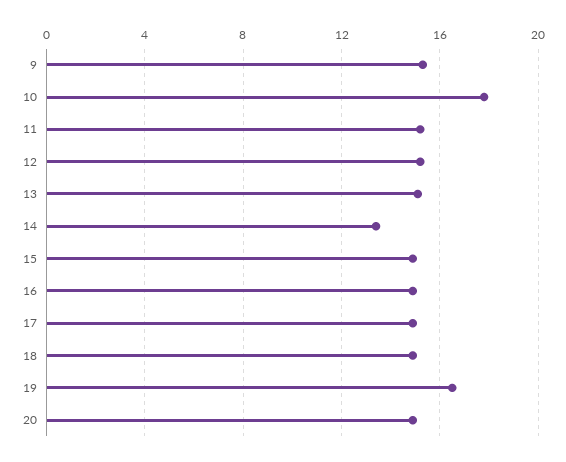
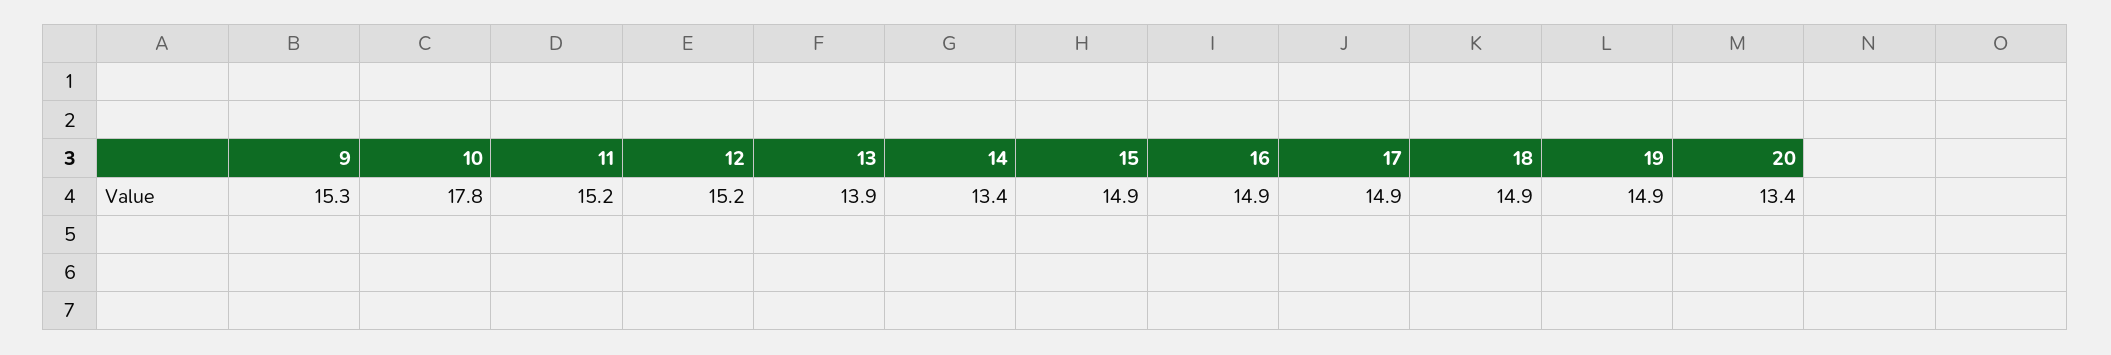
13: 15 -> 13.9
19: 16.5 -> 14.9
20: 15 -> 13.4

